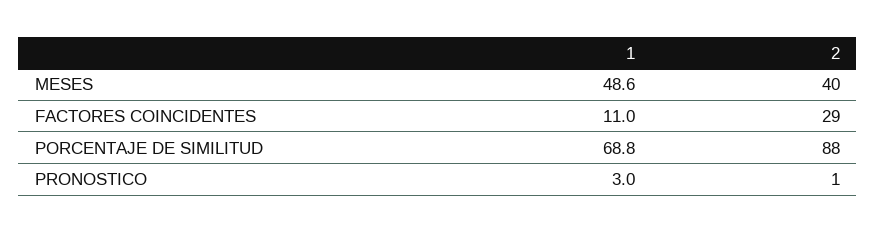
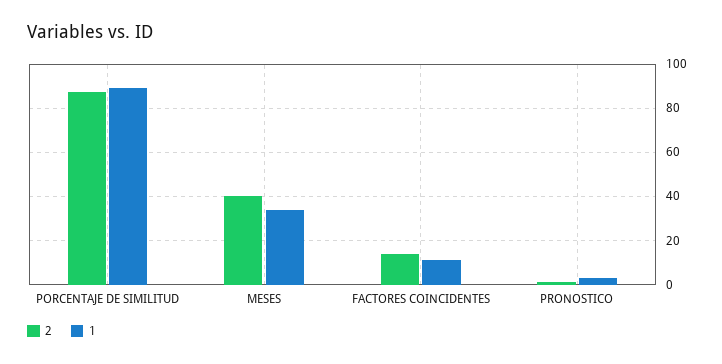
1, MESES: 48.6 -> 35
2, FACTORES COINCIDENTES: 29 -> 15
1, PORCENTAJE DE SIMILITUD: 68.8 -> 90

